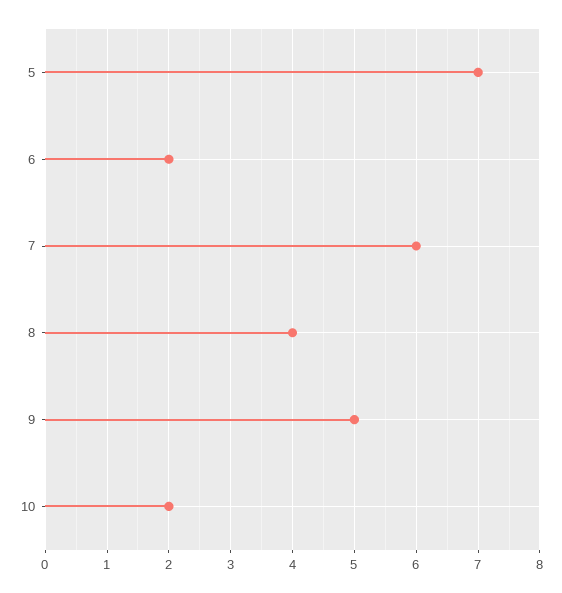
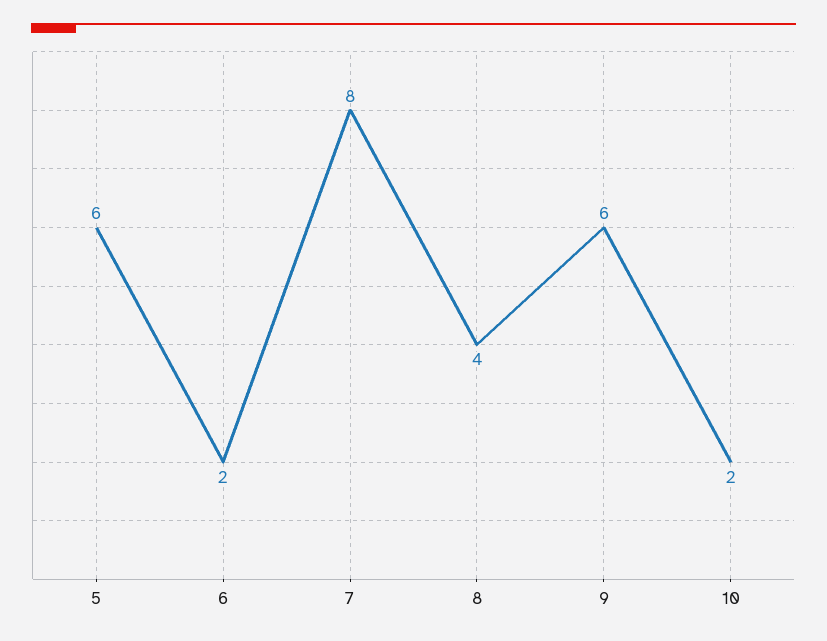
5: 7 -> 6
7: 6 -> 8
9: 5 -> 6

